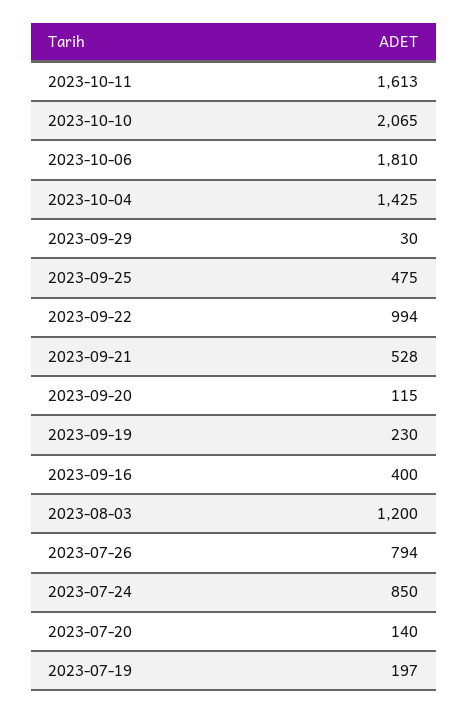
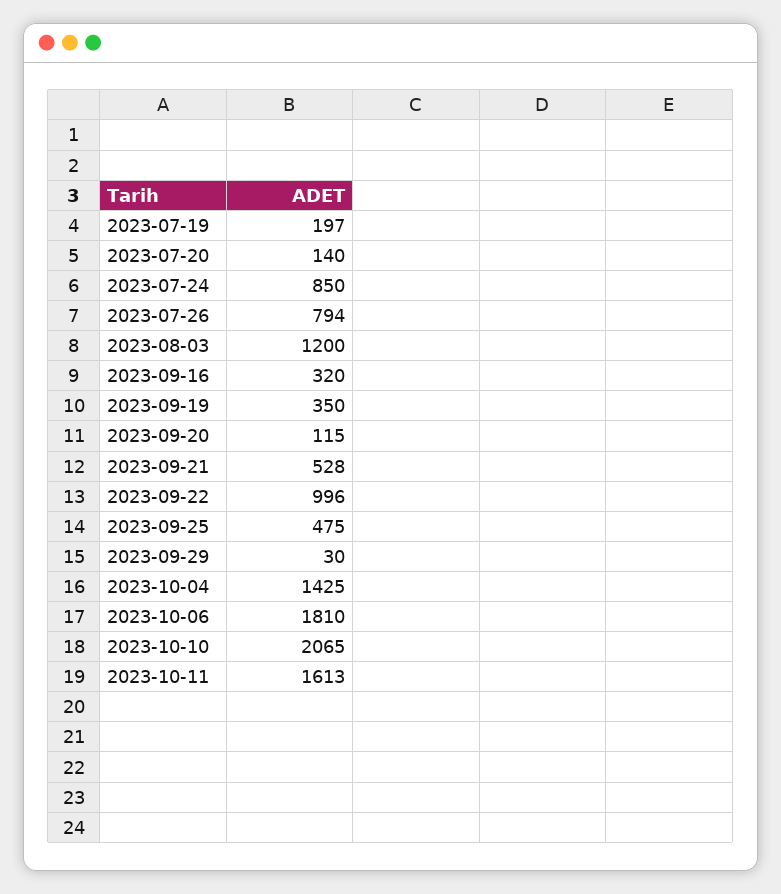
2023-09-22: 994 -> 996
2023-09-19: 230 -> 350
2023-09-16: 400 -> 320

